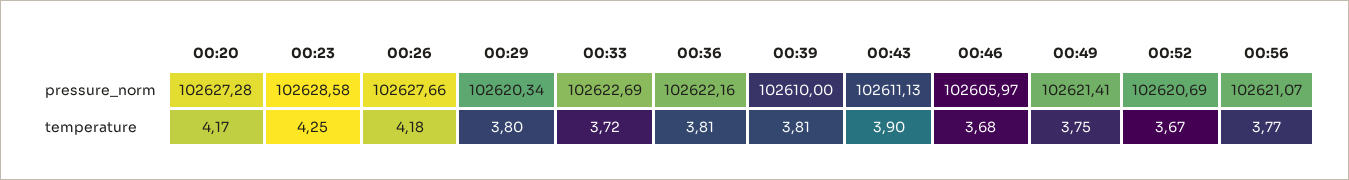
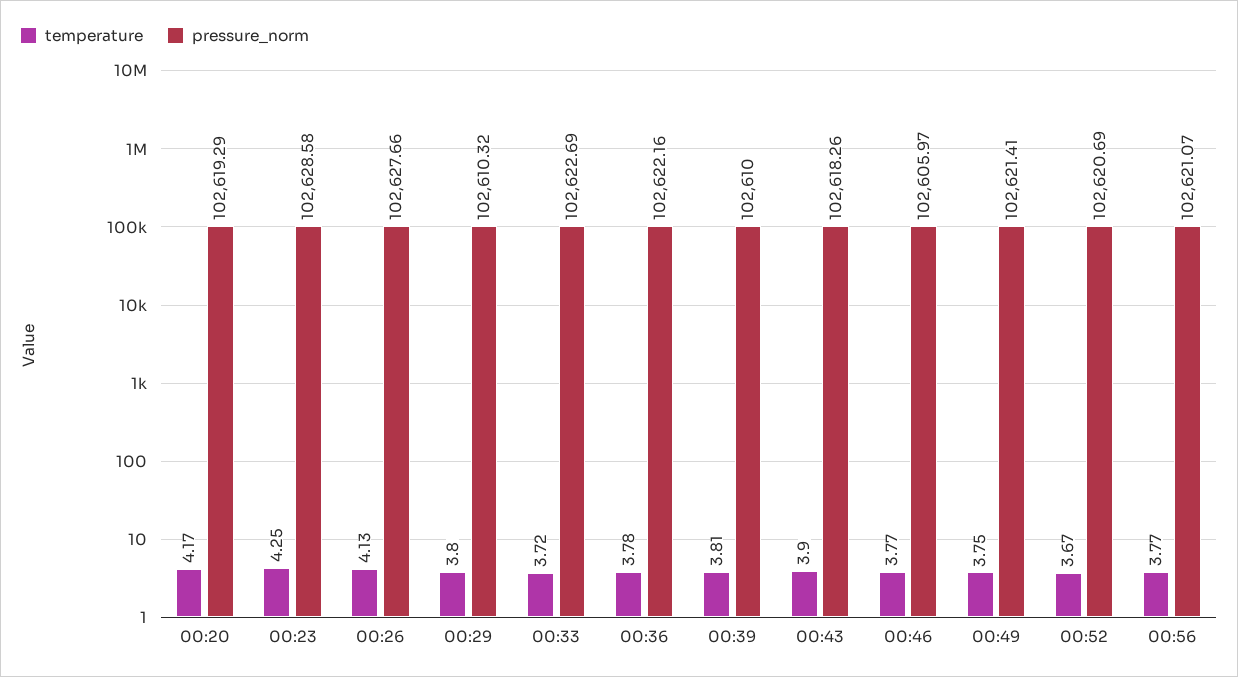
pressure_norm, 00:20: 102627.28 -> 102619.29
pressure_norm, 00:29: 102620.34 -> 102610.32
pressure_norm, 00:43: 102611.13 -> 102618.26
temperature, 00:26: 4.18 -> 4.13
temperature, 00:36: 3.81 -> 3.78
temperature, 00:46: 3.68 -> 3.77

